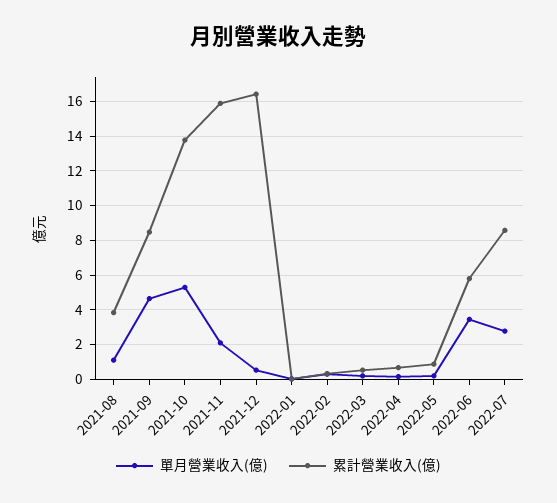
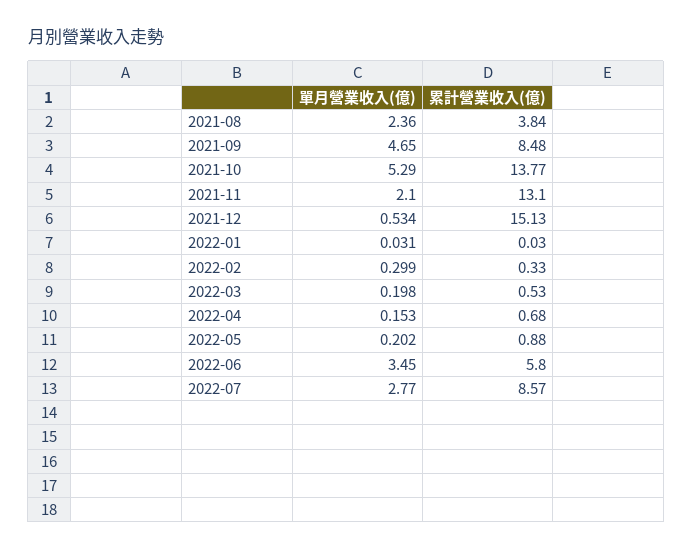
單月營業收入(億), 2021-08: 1 -> 2.36
累計營業收入(億), 2021-11: 16 -> 13.1
累計營業收入(億), 2021-12: 16.5 -> 15.13

